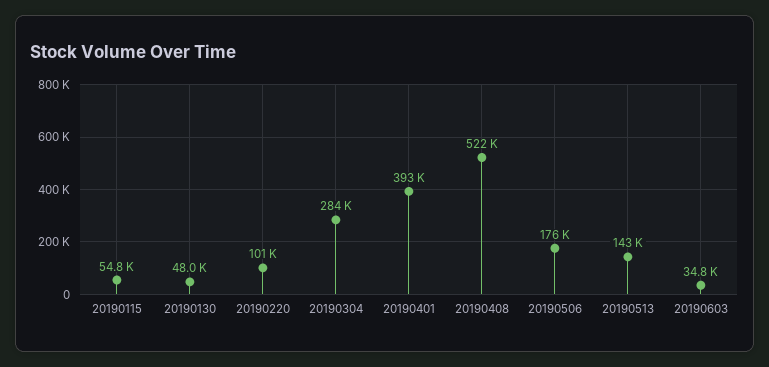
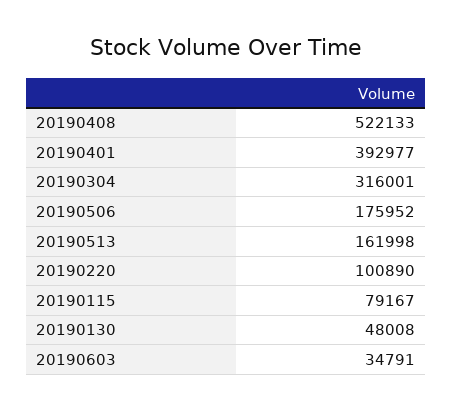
20190115: 54800 -> 79167
20190304: 284000 -> 316001
20190513: 143000 -> 161998

